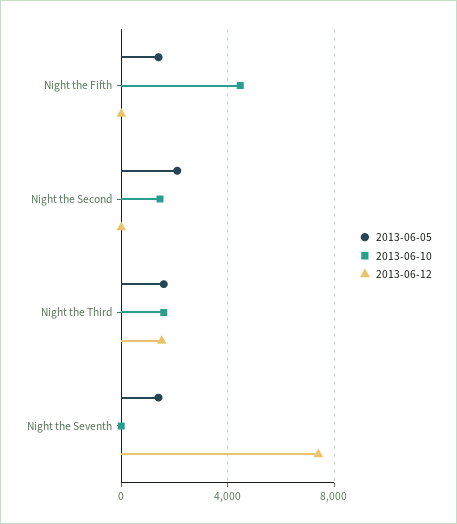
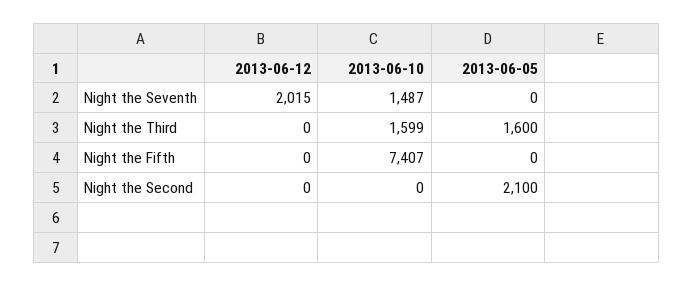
2013-06-05, Night the Fifth: 1500 -> 0
2013-06-10, Night the Fifth: 4500 -> 7407
2013-06-10, Night the Second: 1500 -> 0
2013-06-12, Night the Third: 1500 -> 0
2013-06-05, Night the Seventh: 1500 -> 0
2013-06-10, Night the Seventh: 0 -> 1487
2013-06-12, Night the Seventh: 7500 -> 2015

